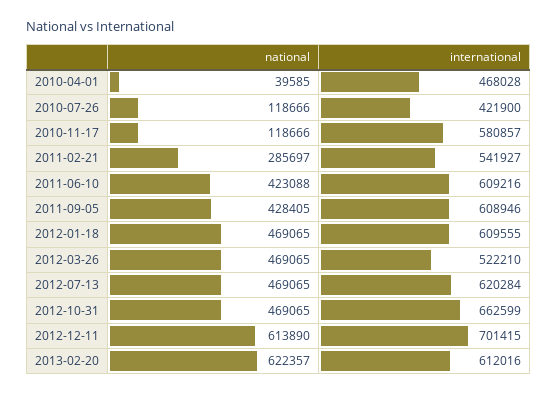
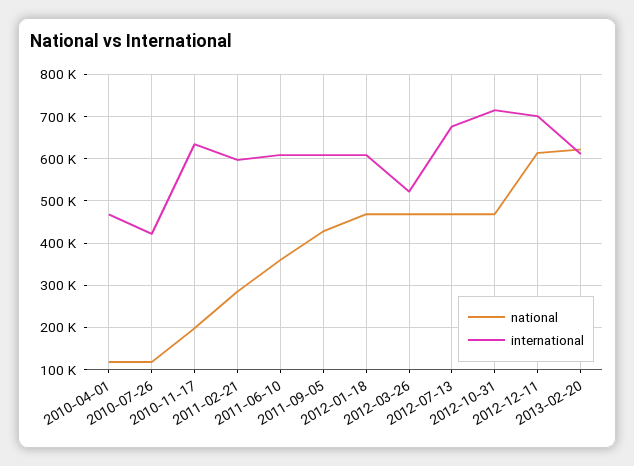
national, 2010-04-01: 39585 -> 120000
national, 2010-11-17: 118666 -> 200000
international, 2010-11-17: 580857 -> 640000
international, 2011-02-21: 541927 -> 600000
national, 2011-06-10: 423088 -> 360000
international, 2012-07-13: 620284 -> 680000
international, 2012-10-31: 662599 -> 720000

